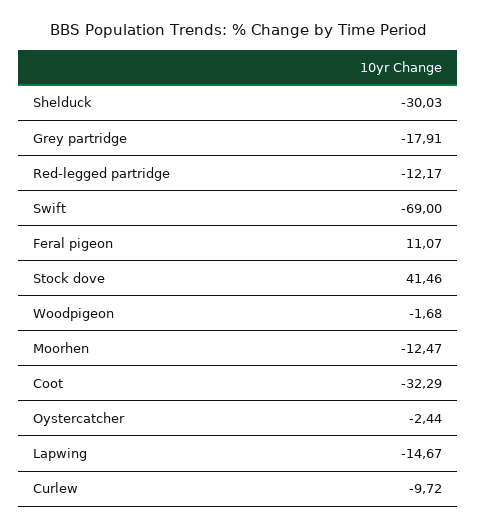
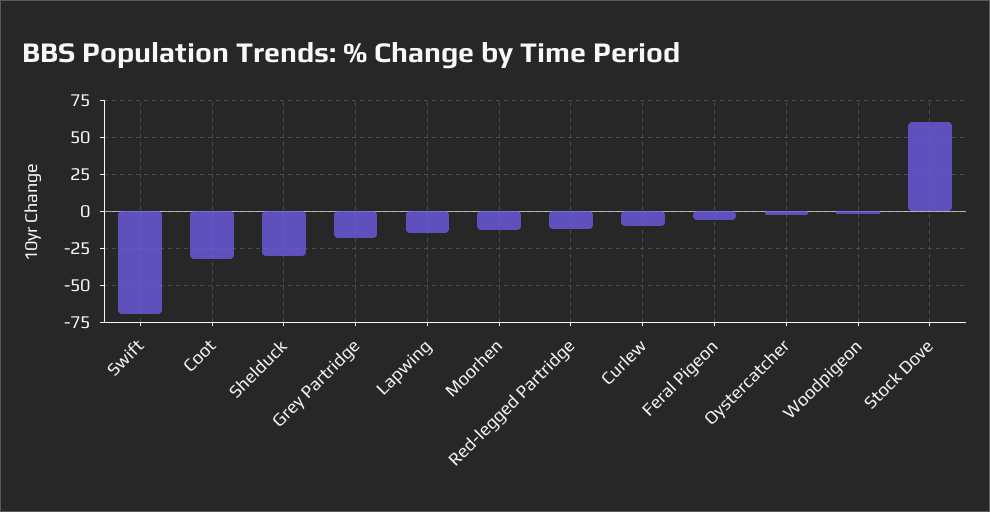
Feral pigeon: 11.07 -> -5
Stock dove: 41.46 -> 60

